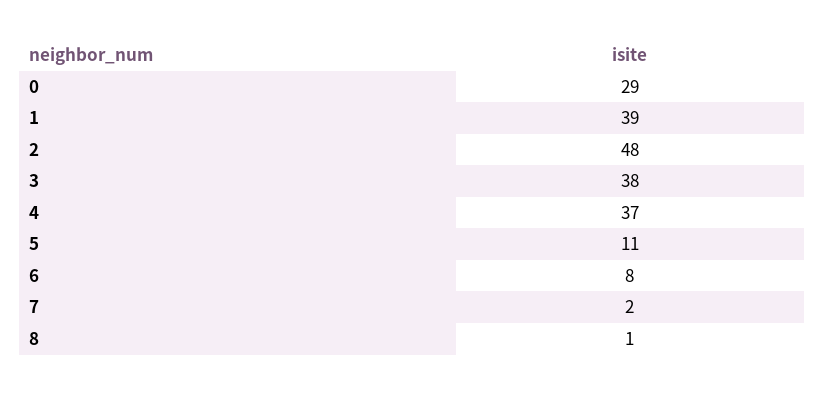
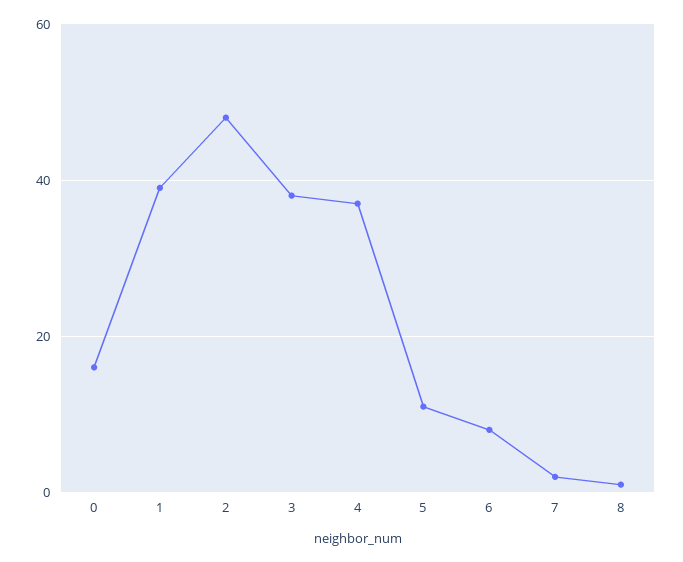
0: 29 -> 15

